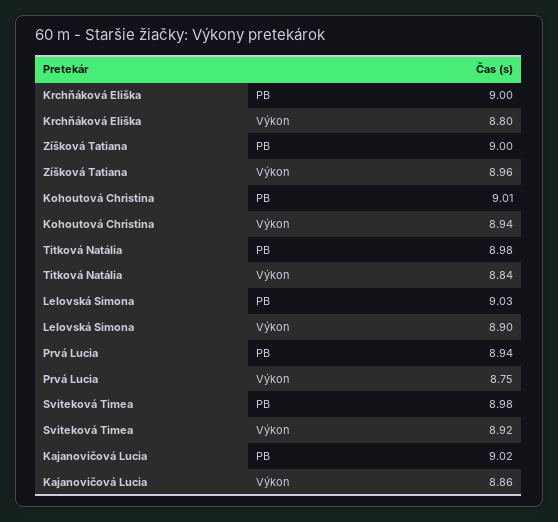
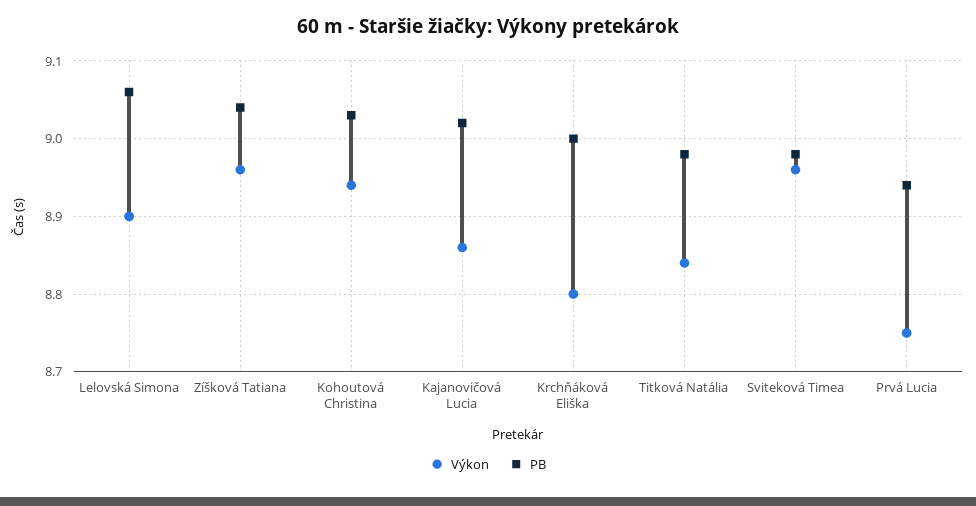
PB, Zíšková Tatiana: 9 -> 9.04
PB, Kohoutová Christina: 9.01 -> 9.03
PB, Lelovská Simona: 9.03 -> 9.06
Výkon, Sviteková Timea: 8.92 -> 8.96

